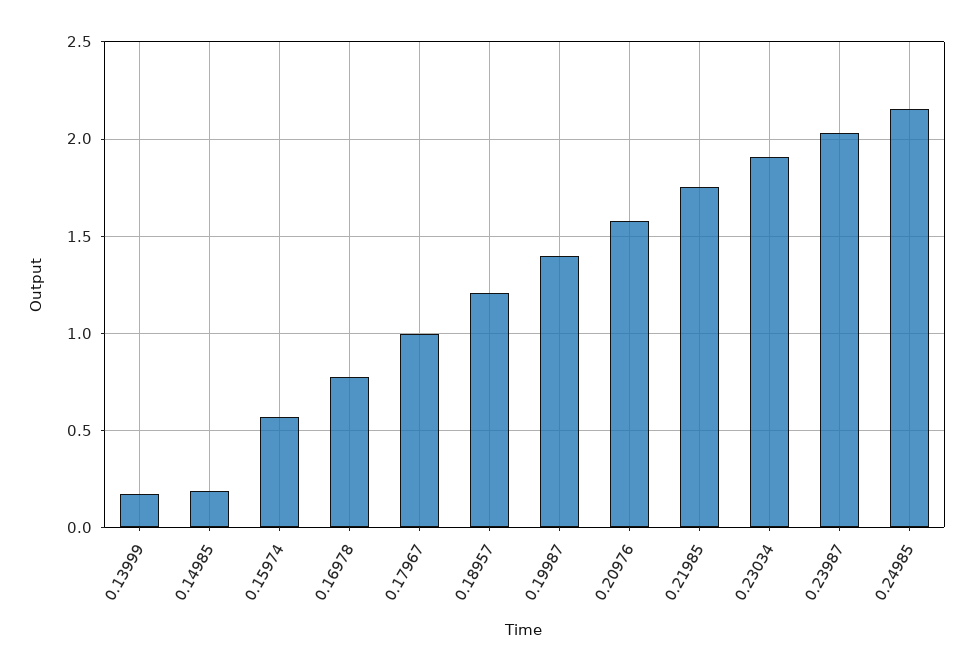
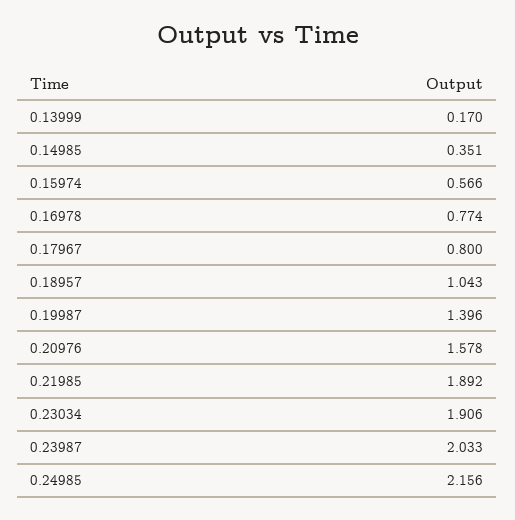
0.14985: 0.2 -> 0.351
0.17967: 1 -> 0.8
0.18957: 1.2 -> 1.043
0.21985: 1.75 -> 1.892

